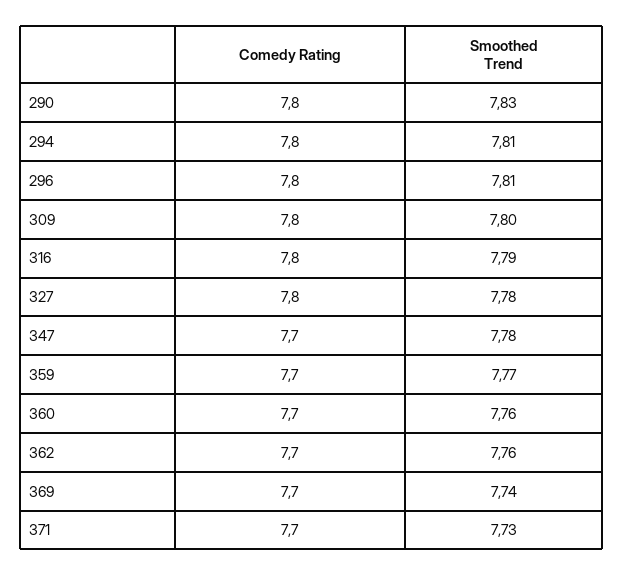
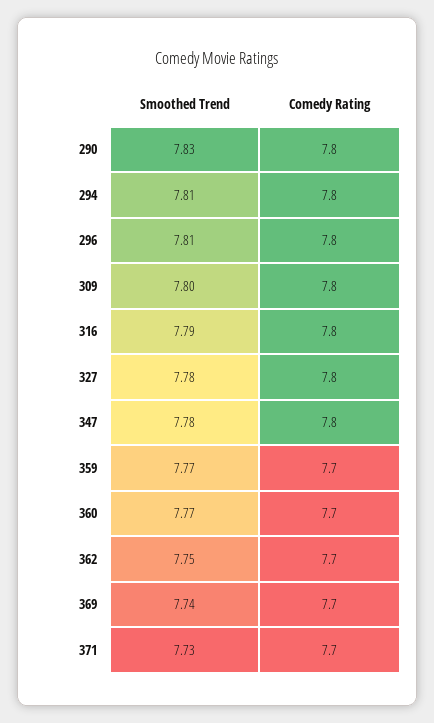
Comedy Rating, 347: 7.7 -> 7.8
Smoothed Trend, 360: 7.76 -> 7.77
Smoothed Trend, 362: 7.76 -> 7.75

